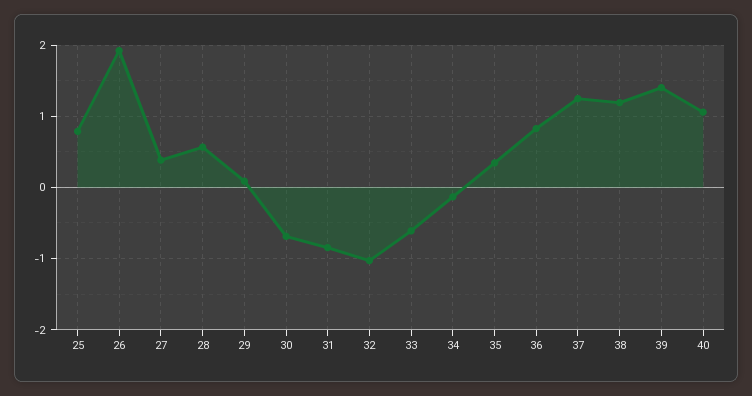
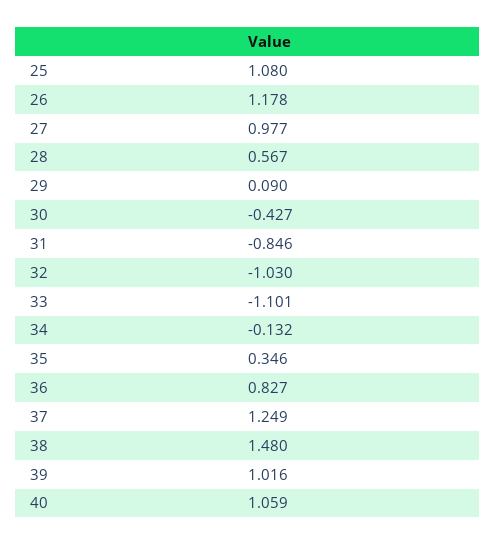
25: 0.8 -> 1.08
26: 1.9 -> 1.178
27: 0.4 -> 0.977
30: -0.7 -> -0.427
33: -0.6 -> -1.101
38: 1.2 -> 1.48
39: 1.4 -> 1.016

